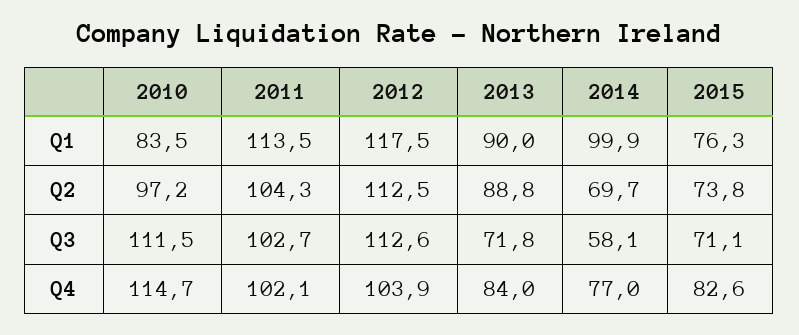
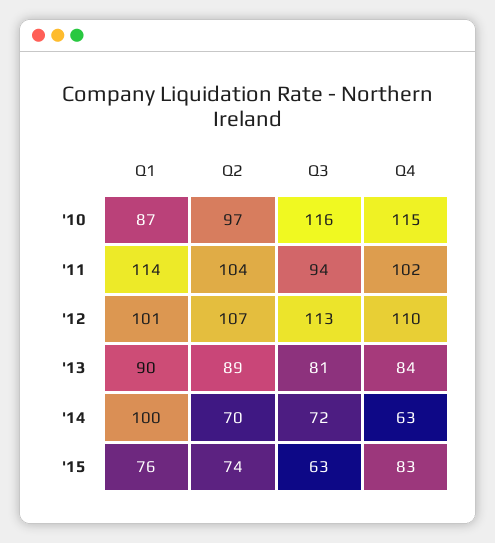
2010, Q1: 83.5 -> 87
2012, Q1: 117.5 -> 101
2012, Q2: 112.5 -> 107
2010, Q3: 111.5 -> 116
2011, Q3: 102.7 -> 94
2013, Q3: 71.8 -> 81
2014, Q3: 58.1 -> 72
2015, Q3: 71.1 -> 63
2012, Q4: 103.9 -> 110
2014, Q4: 77 -> 63

